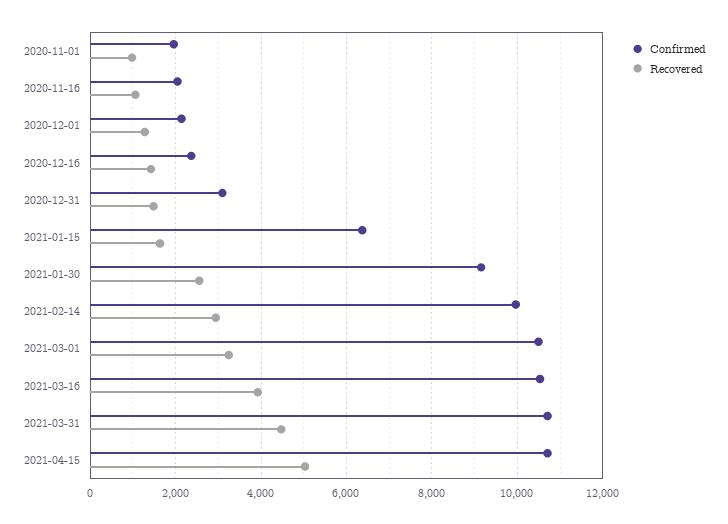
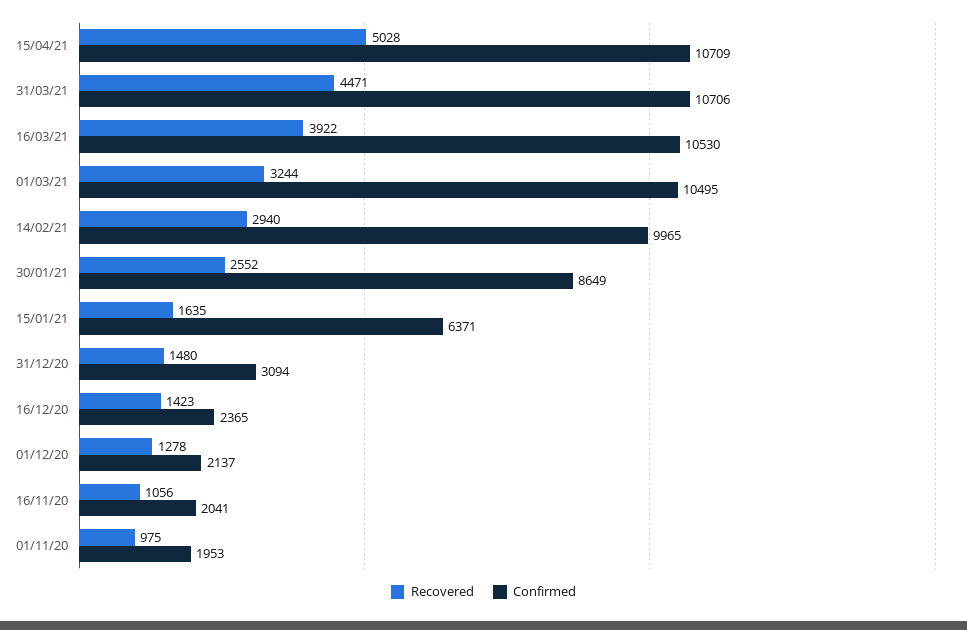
Confirmed, 2021-01-30: 9200 -> 8649

